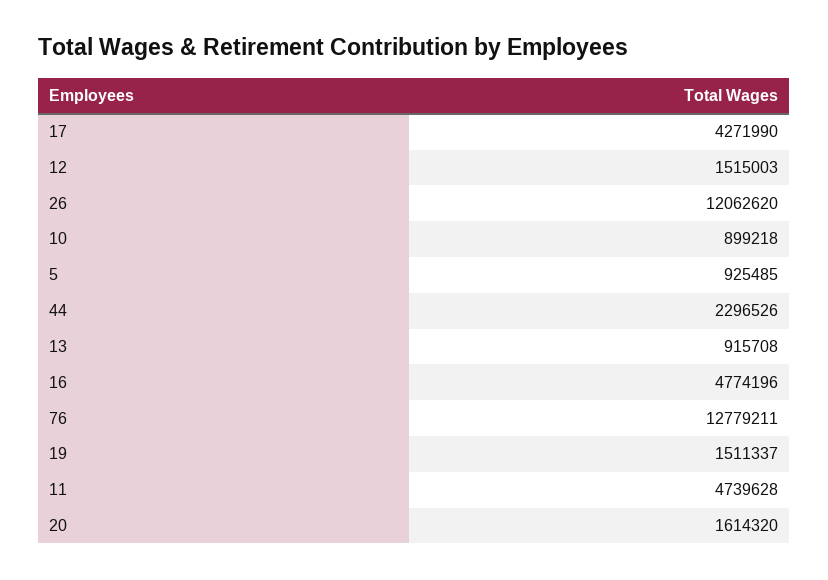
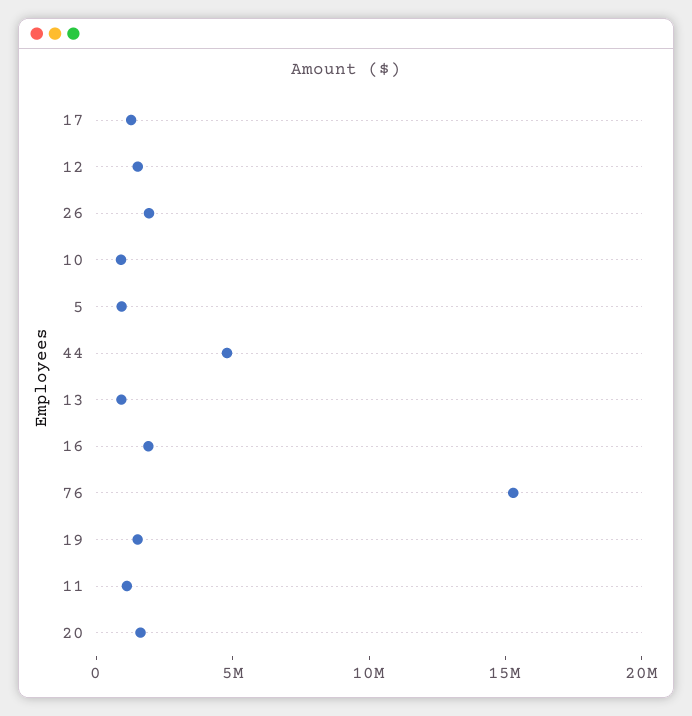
17: 4271990 -> 1000000
26: 12062620 -> 2000000
44: 2296526 -> 5000000
16: 4774196 -> 2000000
76: 12779211 -> 15000000
11: 4739628 -> 1000000

